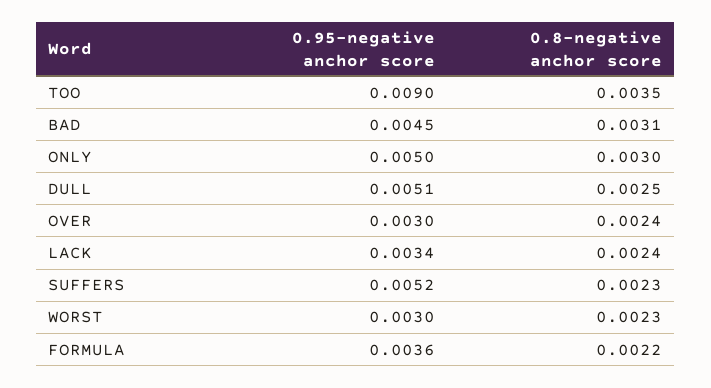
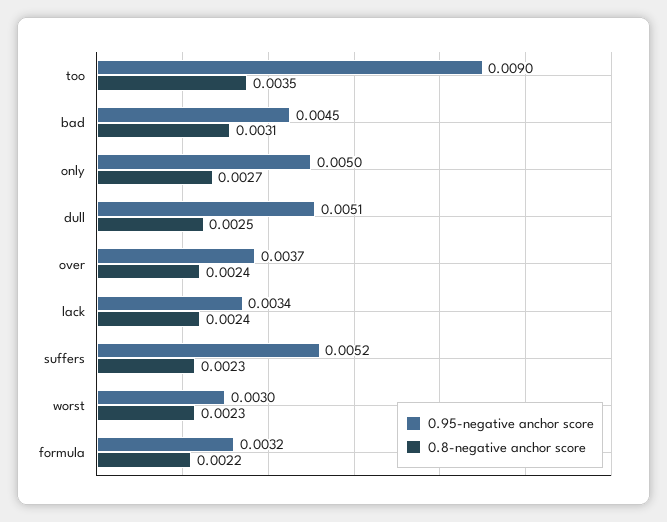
0.8-negative anchor score, ONLY: 0.003 -> 0.0027
0.95-negative anchor score, OVER: 0.003 -> 0.0037
0.95-negative anchor score, FORMULA: 0.0036 -> 0.0032

